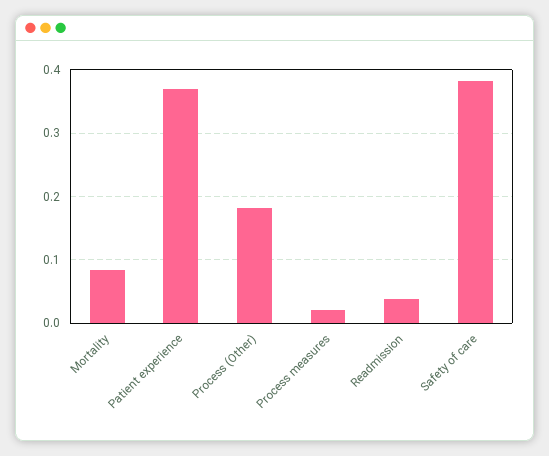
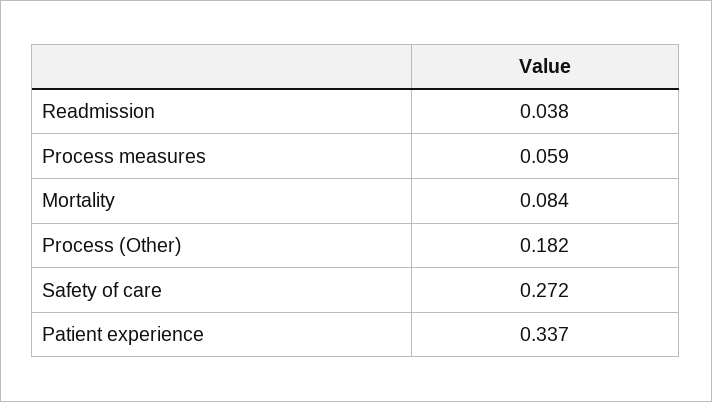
Patient experience: 0.37 -> 0.337
Process measures: 0.02 -> 0.059
Safety of care: 0.38 -> 0.272

